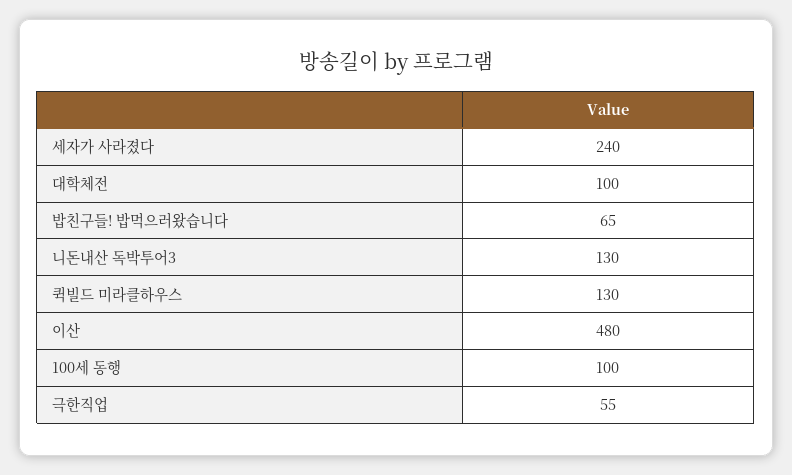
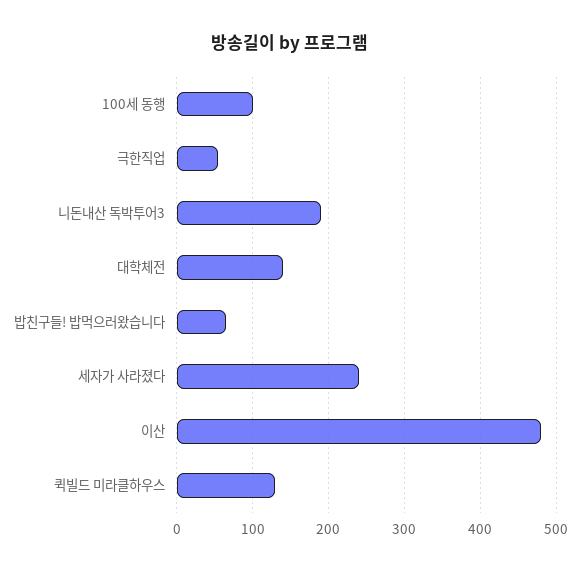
대학체전: 100 -> 140
니돈내산 독박투어3: 130 -> 190

